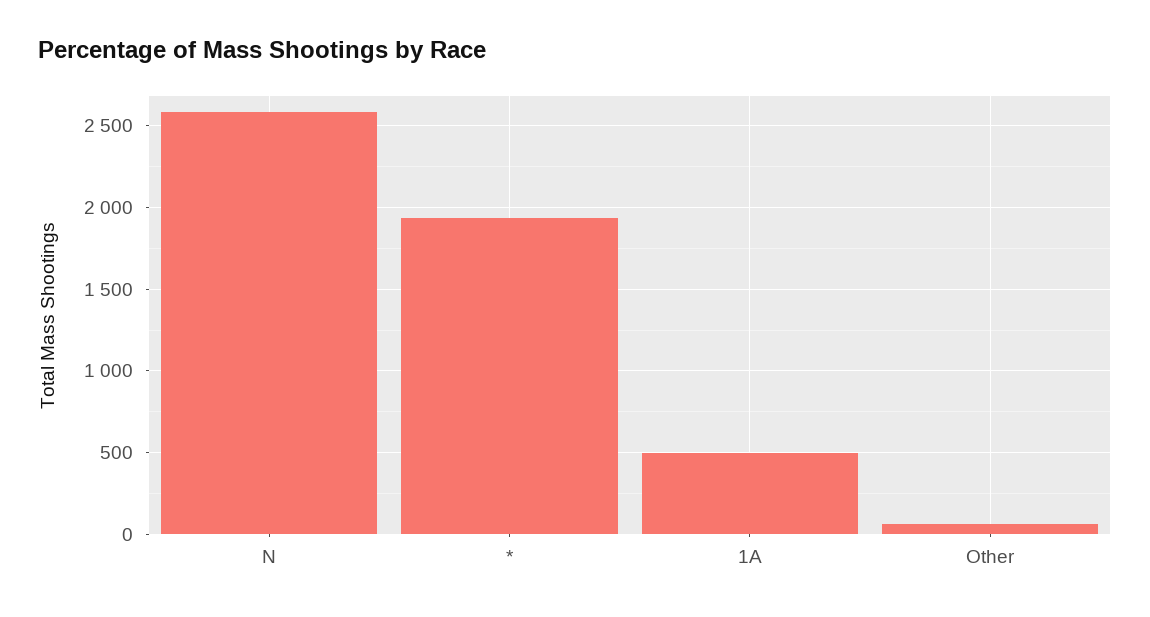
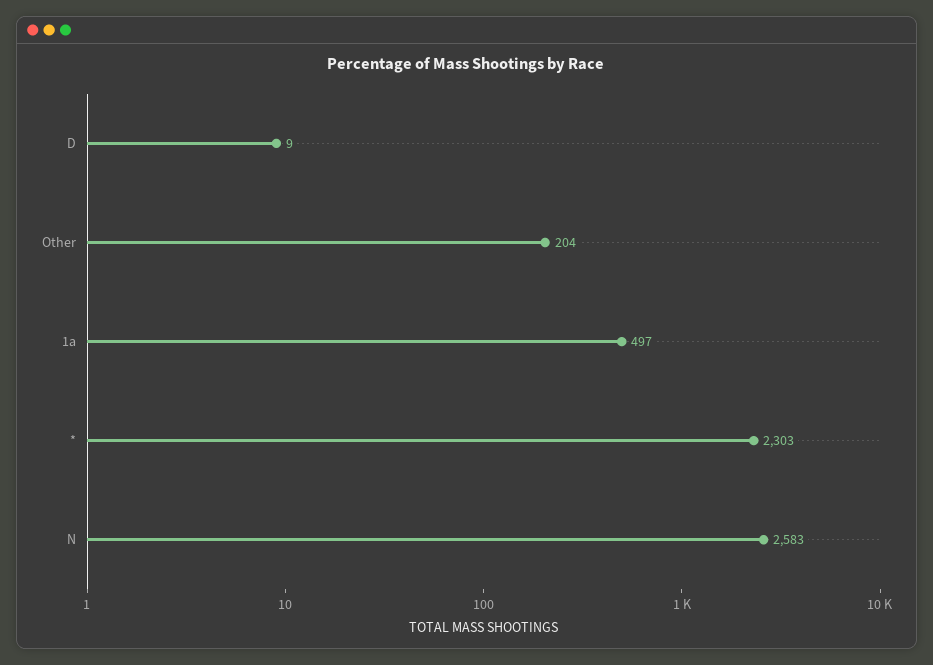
*: 1950 -> 2303
Other: 50 -> 204
D: none -> 9

